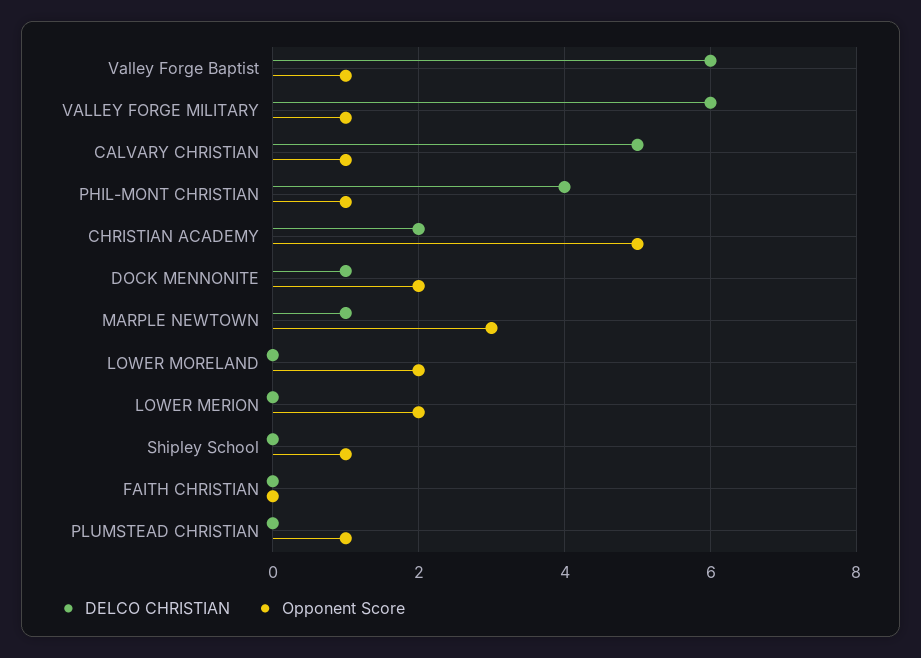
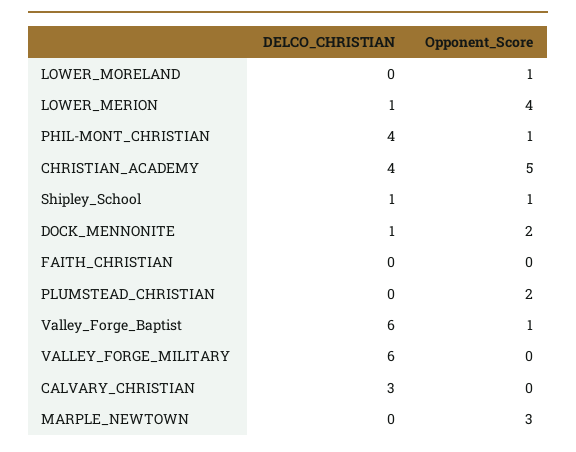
Opponent Score, VALLEY FORGE MILITARY: 1 -> 0
DELCO CHRISTIAN, CALVARY CHRISTIAN: 5 -> 3
Opponent Score, CALVARY CHRISTIAN: 1 -> 0
DELCO CHRISTIAN, CHRISTIAN ACADEMY: 2 -> 4
DELCO CHRISTIAN, MARPLE NEWTOWN: 1 -> 0
Opponent Score, LOWER MORELAND: 2 -> 1
DELCO CHRISTIAN, LOWER MERION: 0 -> 1
Opponent Score, LOWER MERION: 2 -> 4
DELCO CHRISTIAN, Shipley School: 0 -> 1
Opponent Score, PLUMSTEAD CHRISTIAN: 1 -> 2

